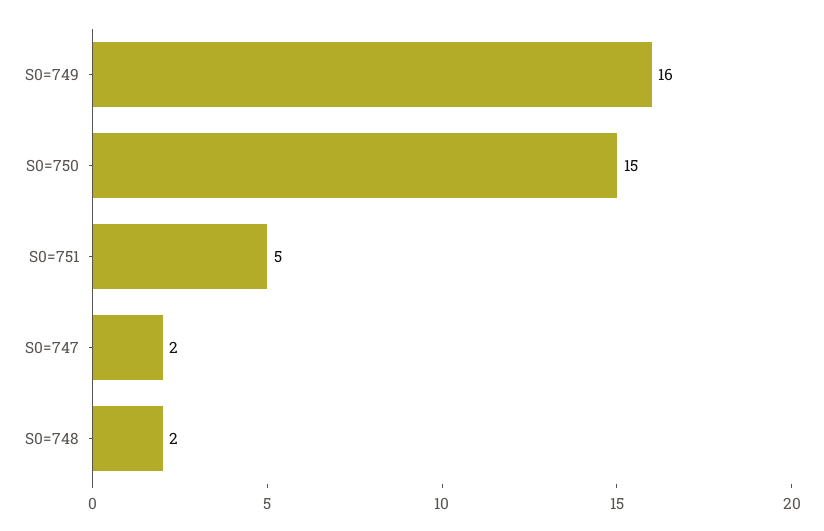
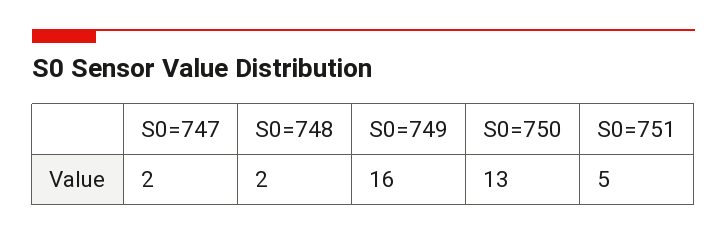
S0=750: 15 -> 13

